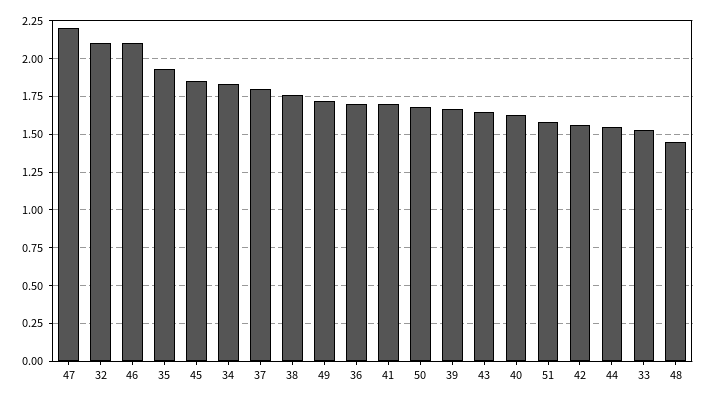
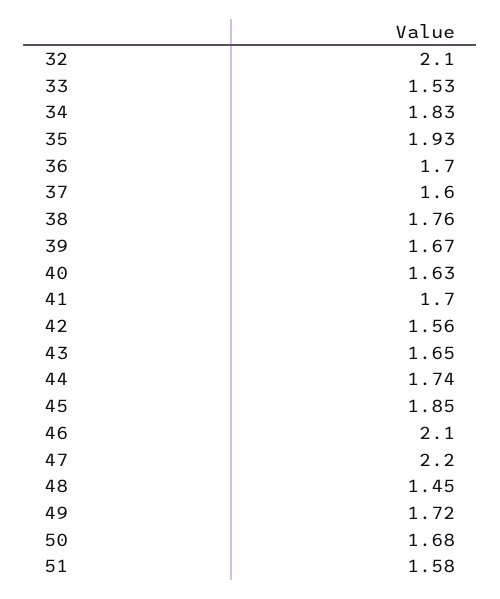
37: 1.8 -> 1.6
44: 1.55 -> 1.74

